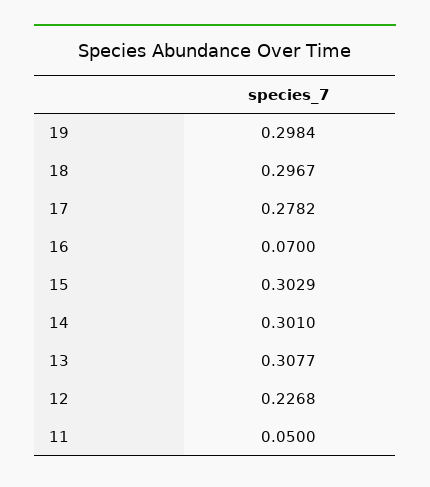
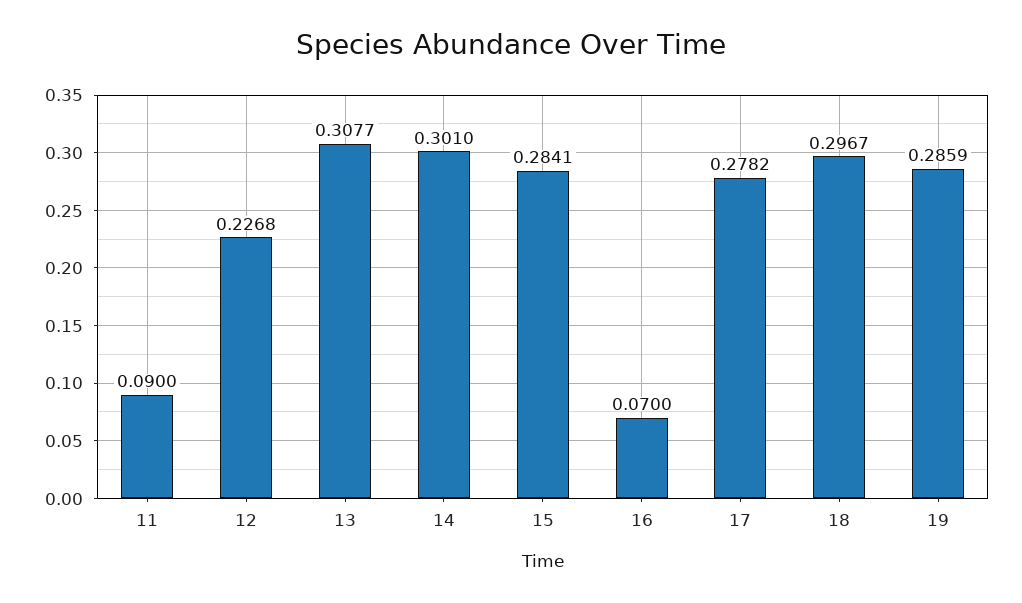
19: 0.2984 -> 0.2859
15: 0.3029 -> 0.2841
11: 0.05 -> 0.09

